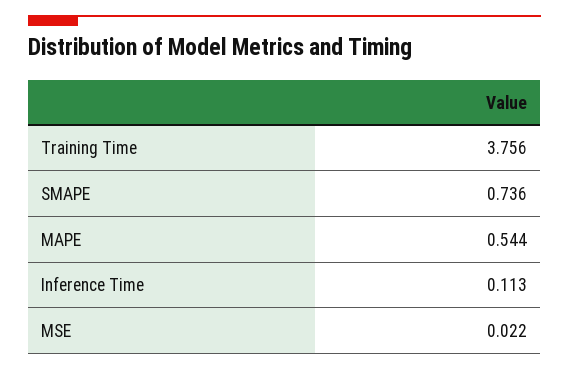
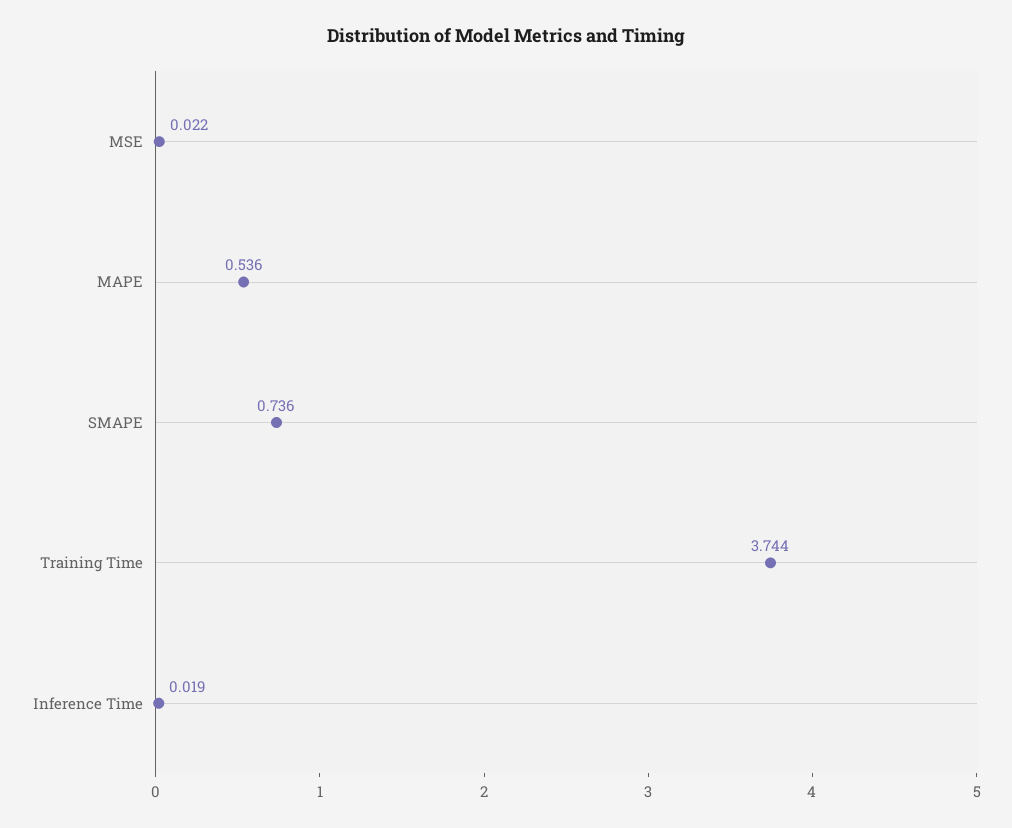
Training Time: 3.756 -> 3.744
MAPE: 0.544 -> 0.536
Inference Time: 0.113 -> 0.019

